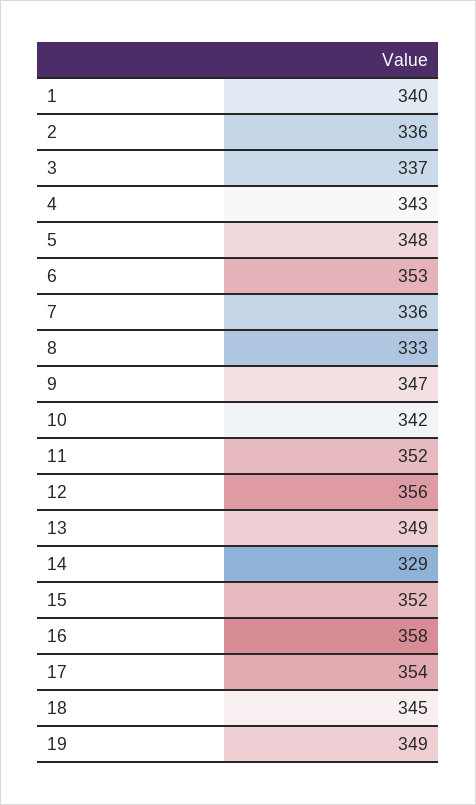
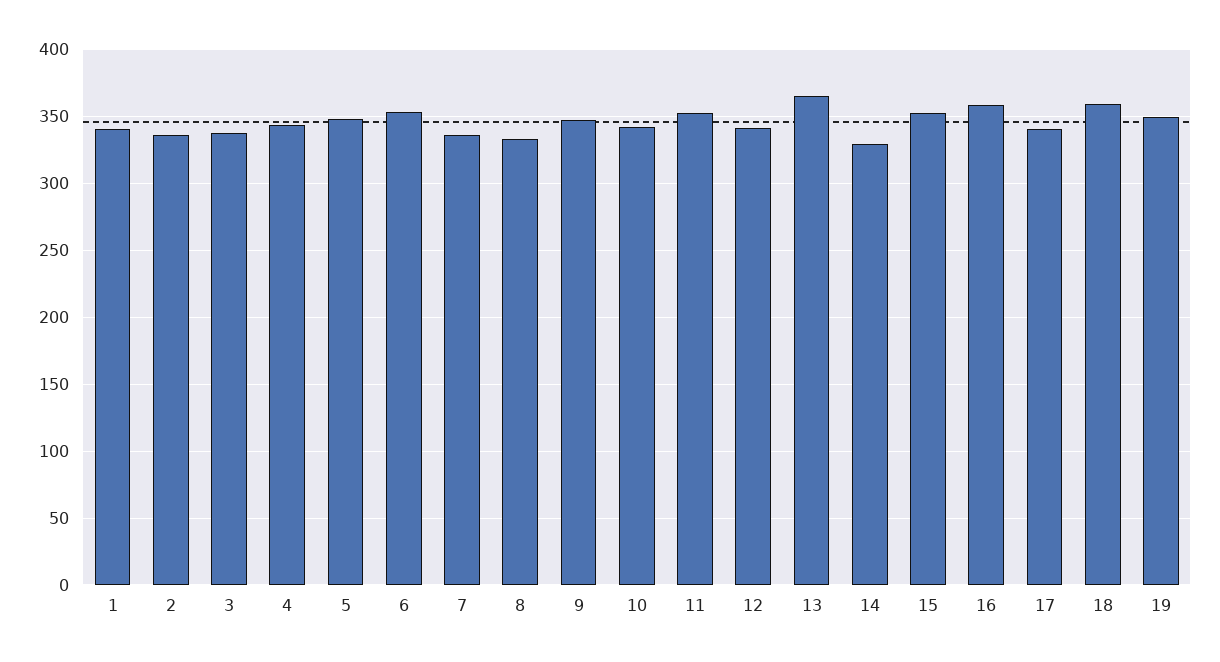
12: 356 -> 340
13: 349 -> 365
17: 354 -> 340
18: 345 -> 360

